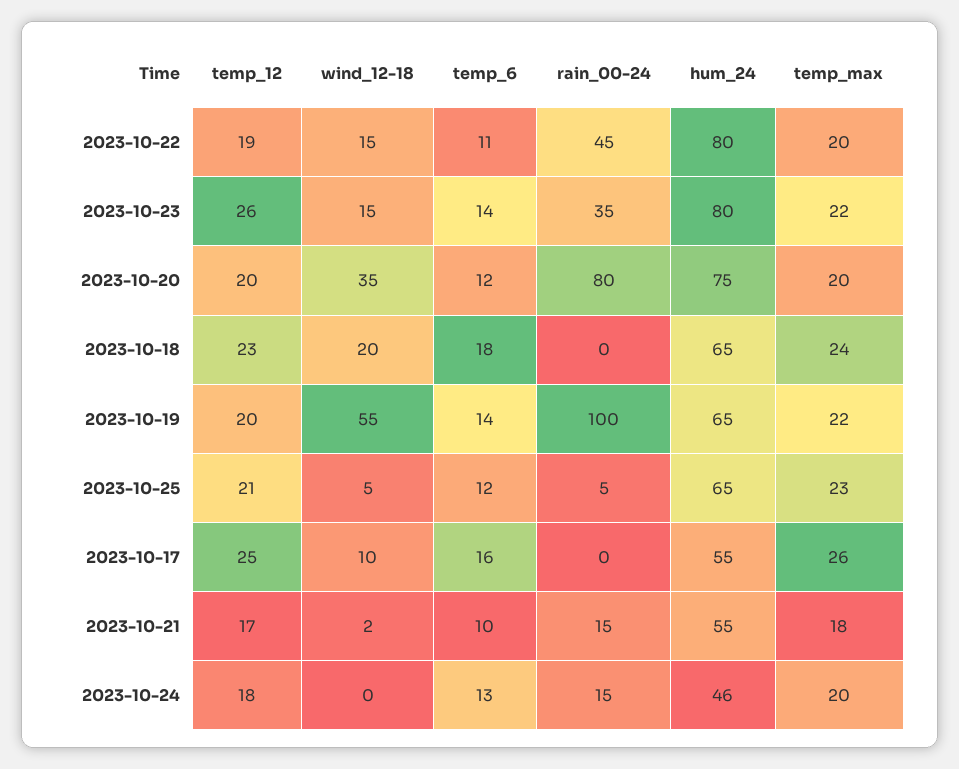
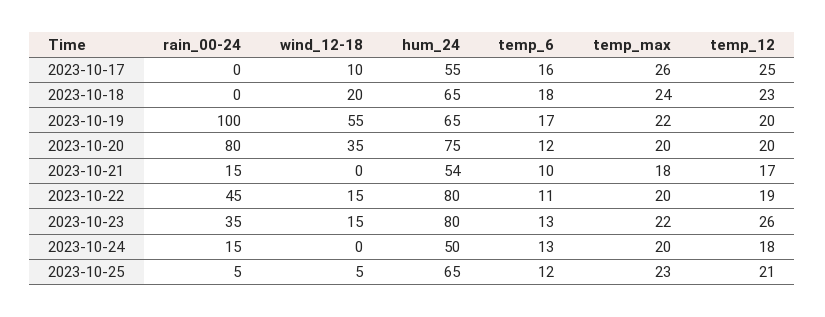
temp_6, 2023-10-23: 14 -> 13
temp_6, 2023-10-19: 14 -> 17
wind_12-18, 2023-10-21: 2 -> 0
hum_24, 2023-10-21: 55 -> 54
hum_24, 2023-10-24: 46 -> 50

